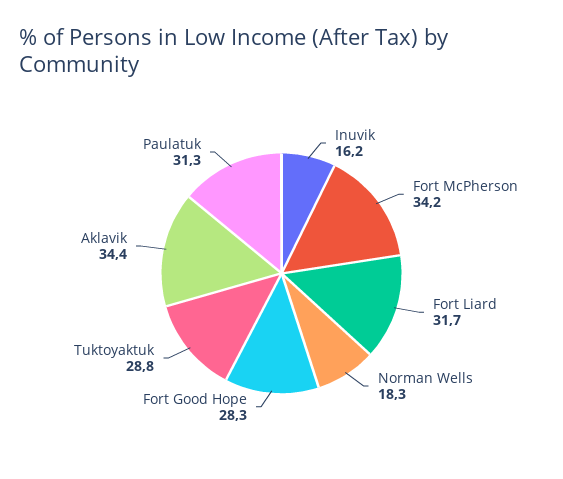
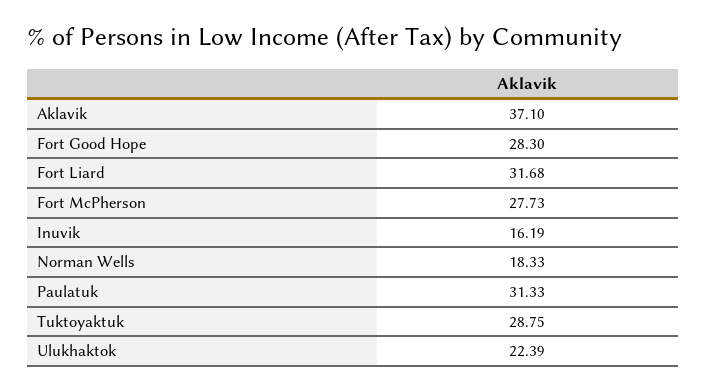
Fort McPherson: 34.2 -> 27.73
Aklavik: 34.4 -> 37.1
Ulukhaktok: none -> 22.39

